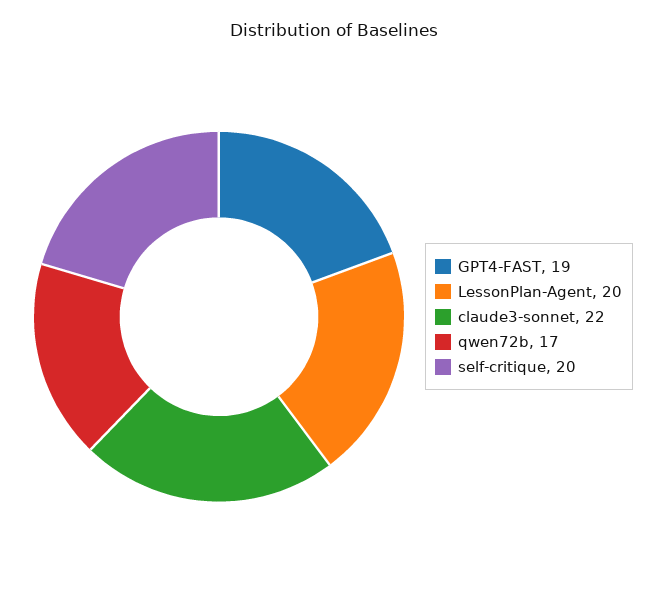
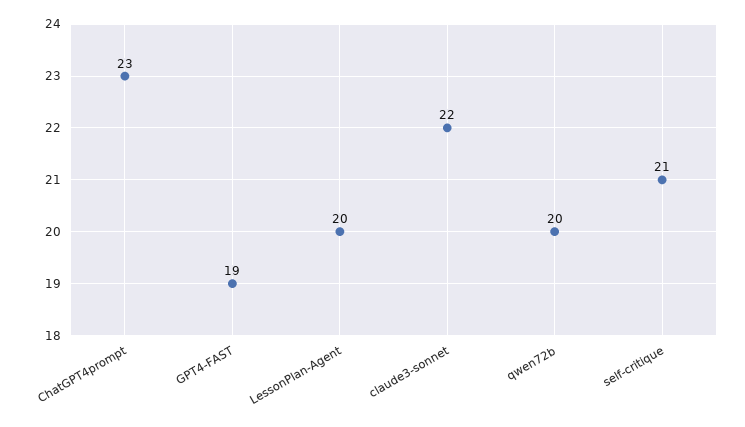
qwen72b: 17 -> 20
self-critique: 20 -> 21
ChatGPT4prompt: none -> 23

